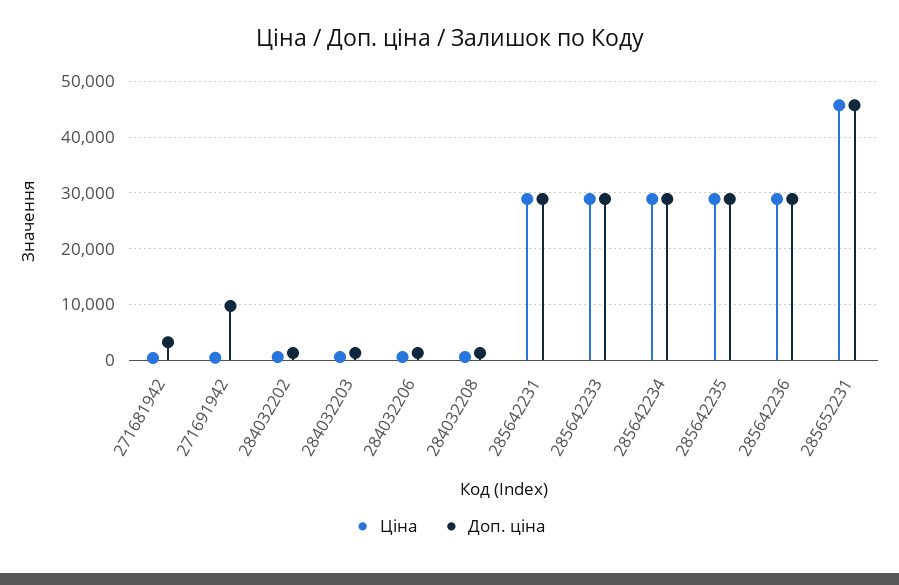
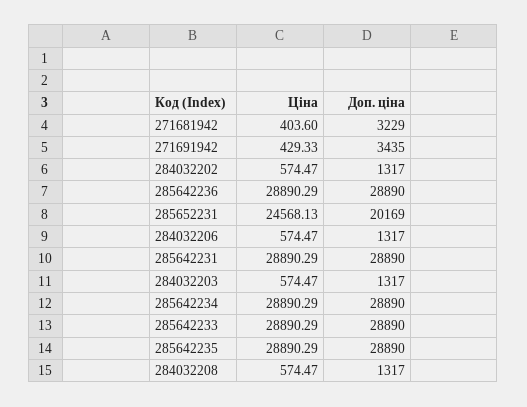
Доп. ціна, 271691942: 10000 -> 3435
Ціна, 285652231: 46000 -> 24568.13
Доп. ціна, 285652231: 46000 -> 20169

